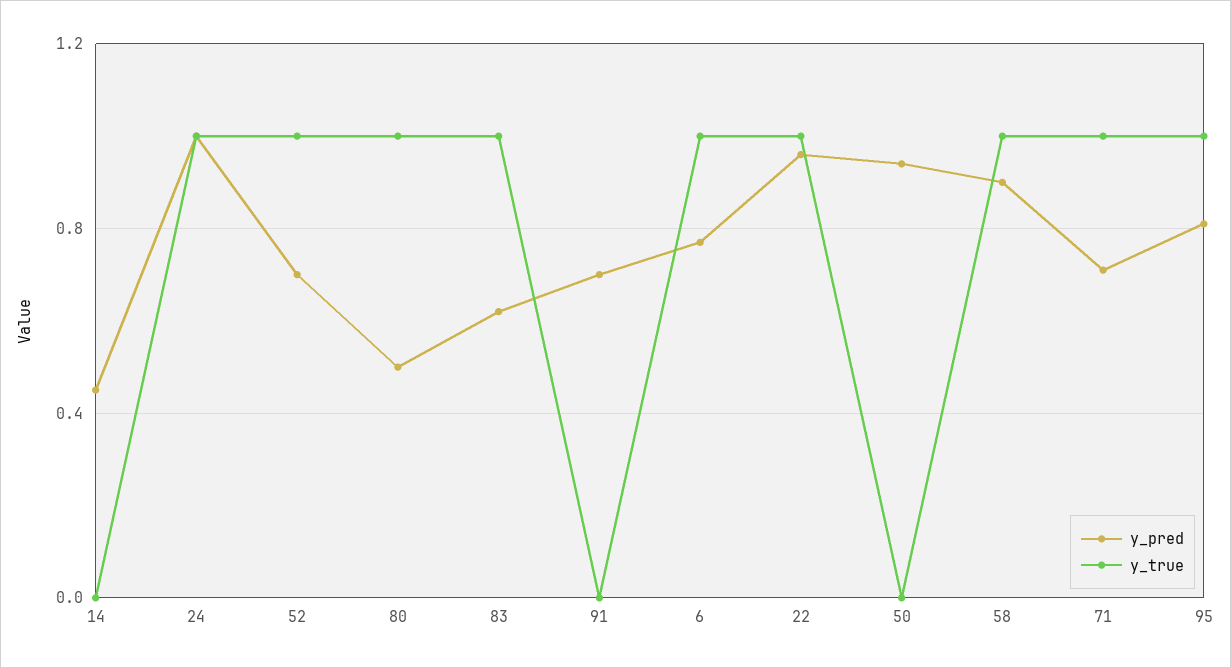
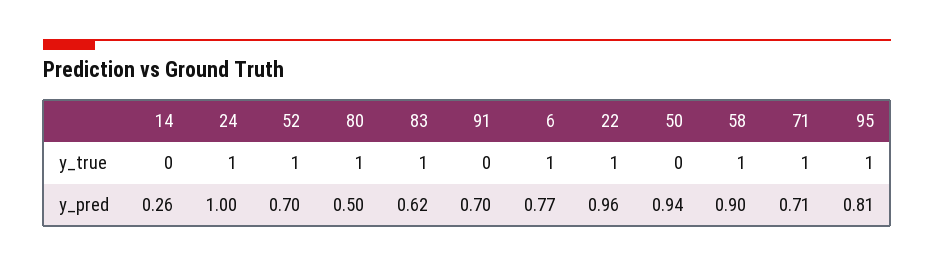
y_pred, 14: 0.45 -> 0.26

